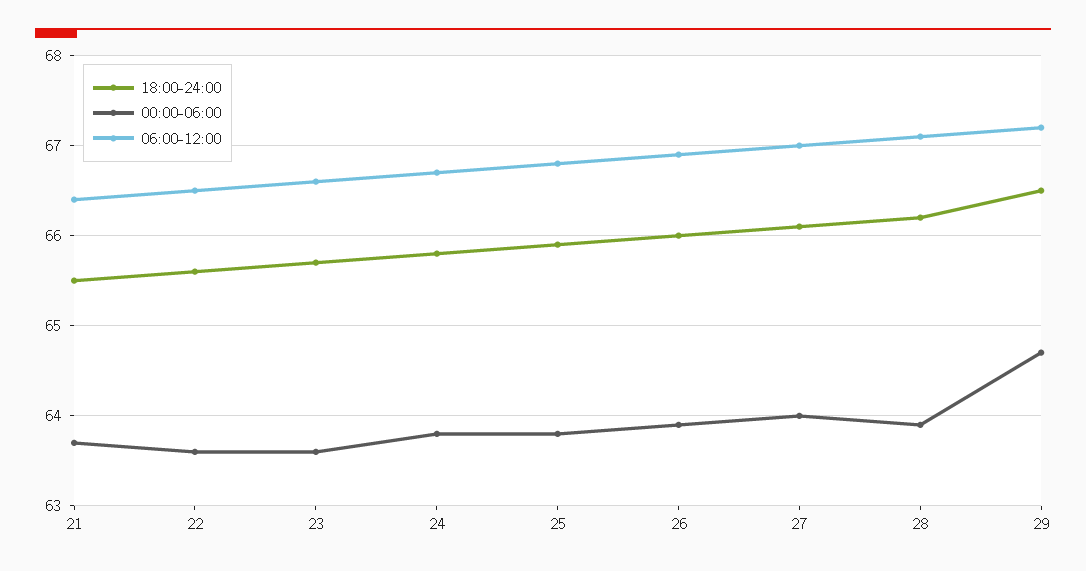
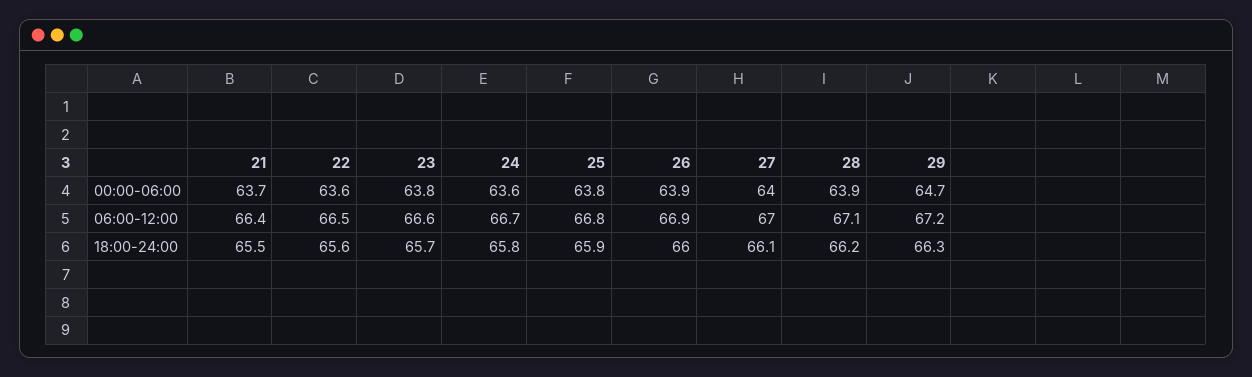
00:00-06:00, 23: 63.6 -> 63.8
00:00-06:00, 24: 63.8 -> 63.6
18:00-24:00, 29: 66.5 -> 66.3

